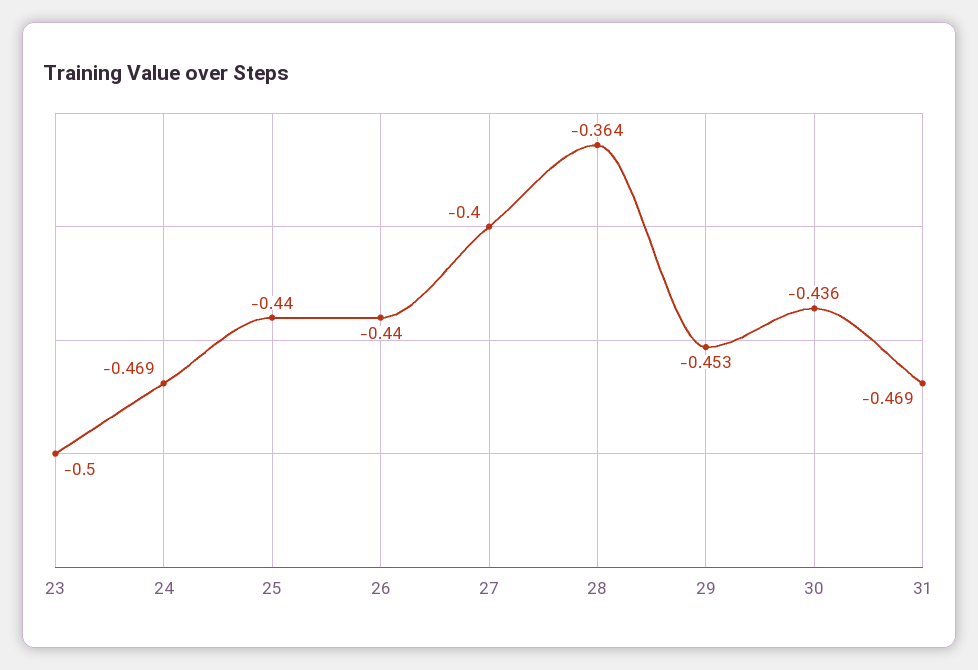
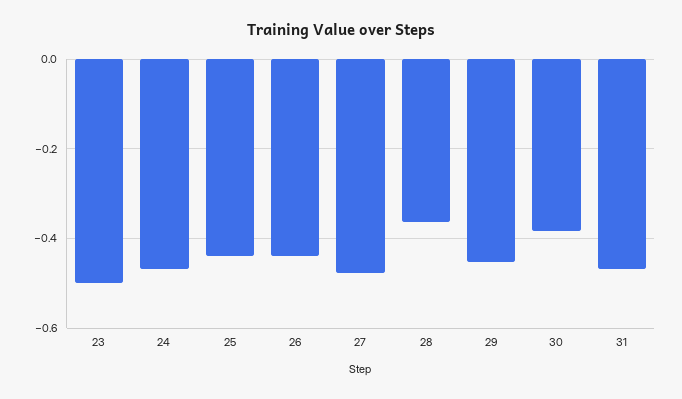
27: -0.4 -> -0.48
30: -0.436 -> -0.38

